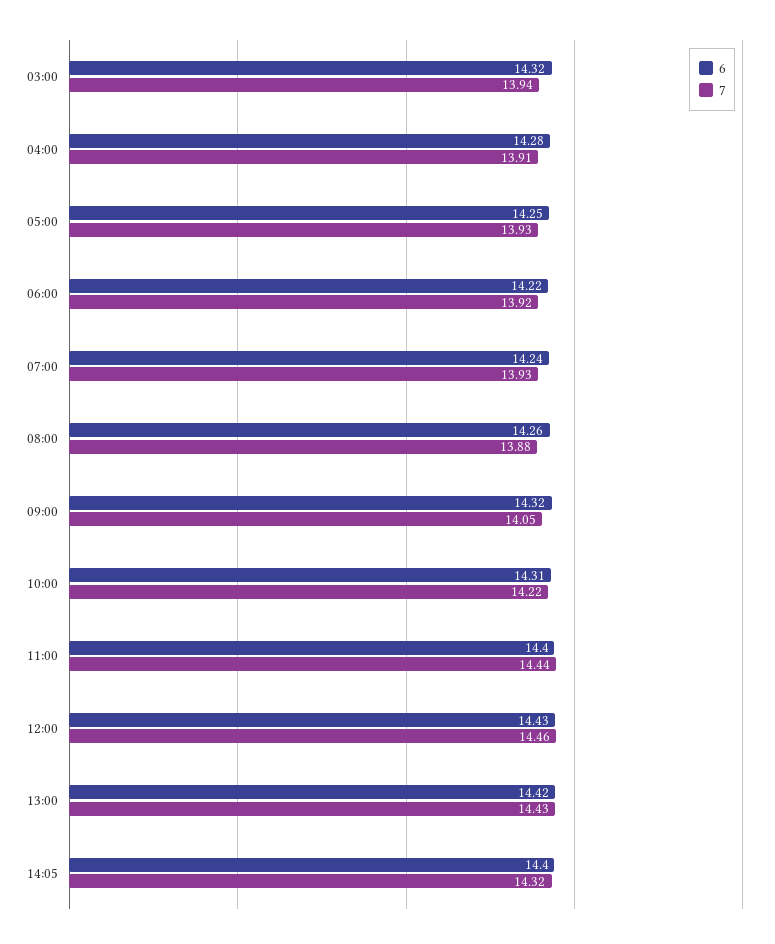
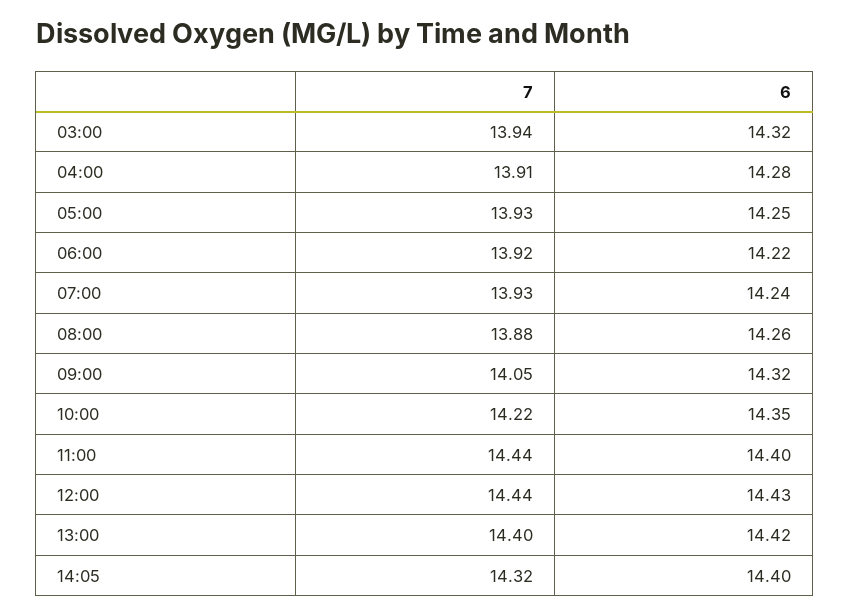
6, 10:00: 14.31 -> 14.35
7, 12:00: 14.46 -> 14.44
7, 13:00: 14.43 -> 14.4

